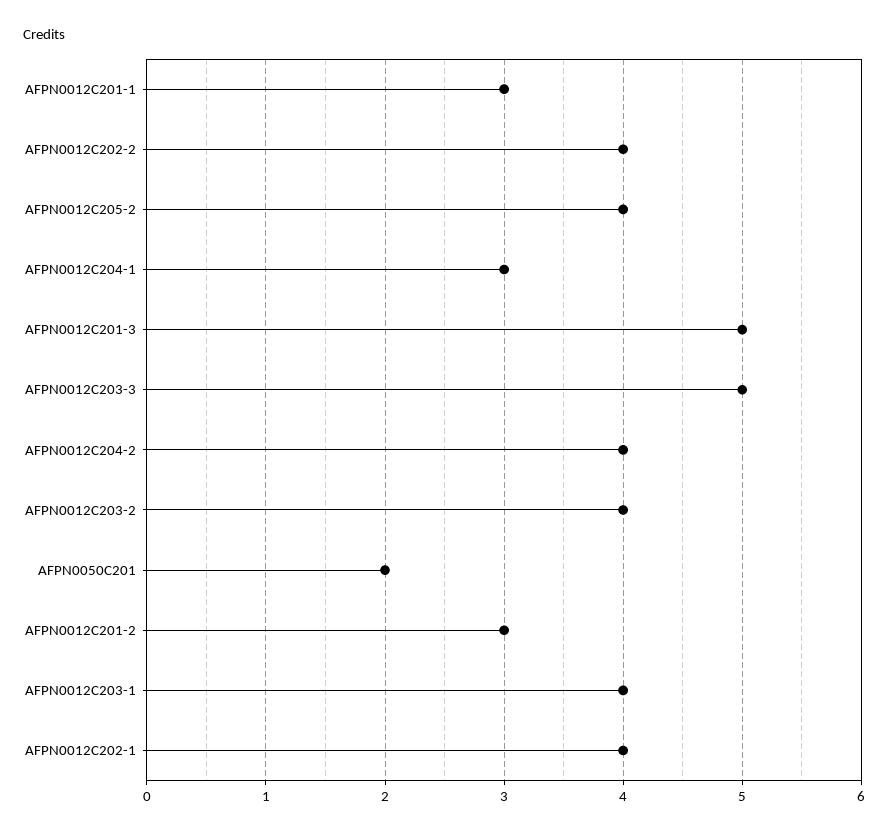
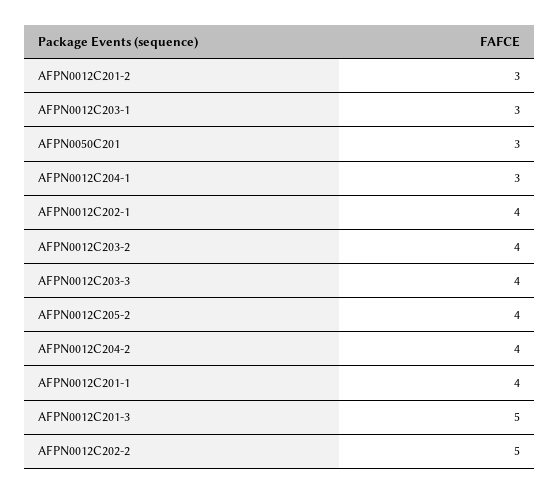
AFPN0012C201-1: 3 -> 4
AFPN0012C202-2: 4 -> 5
AFPN0012C203-3: 5 -> 4
AFPN0050C201: 2 -> 3
AFPN0012C203-1: 4 -> 3

